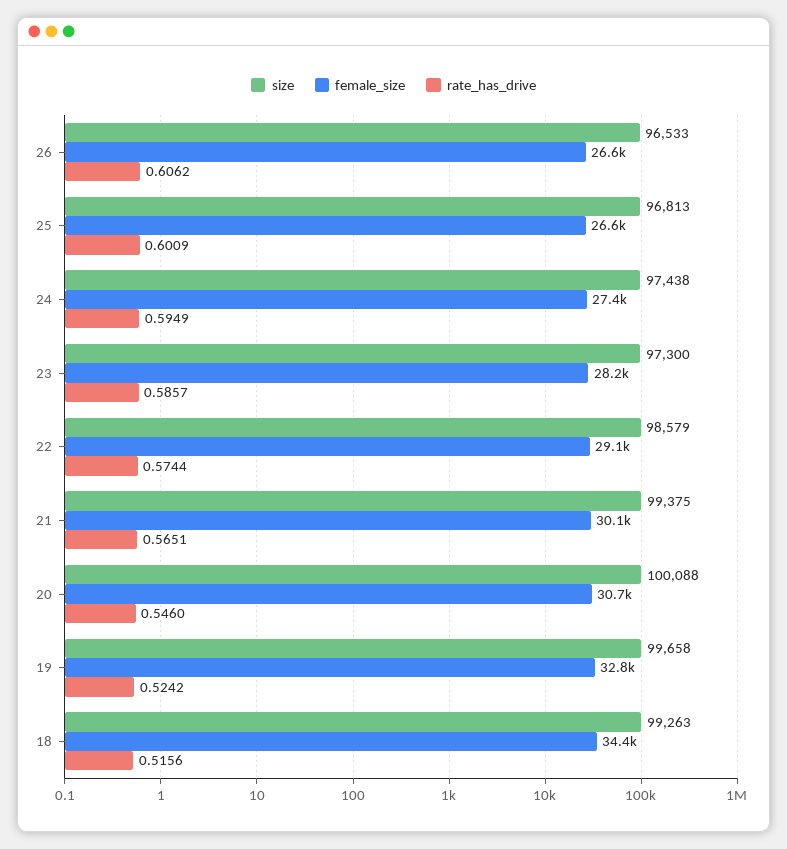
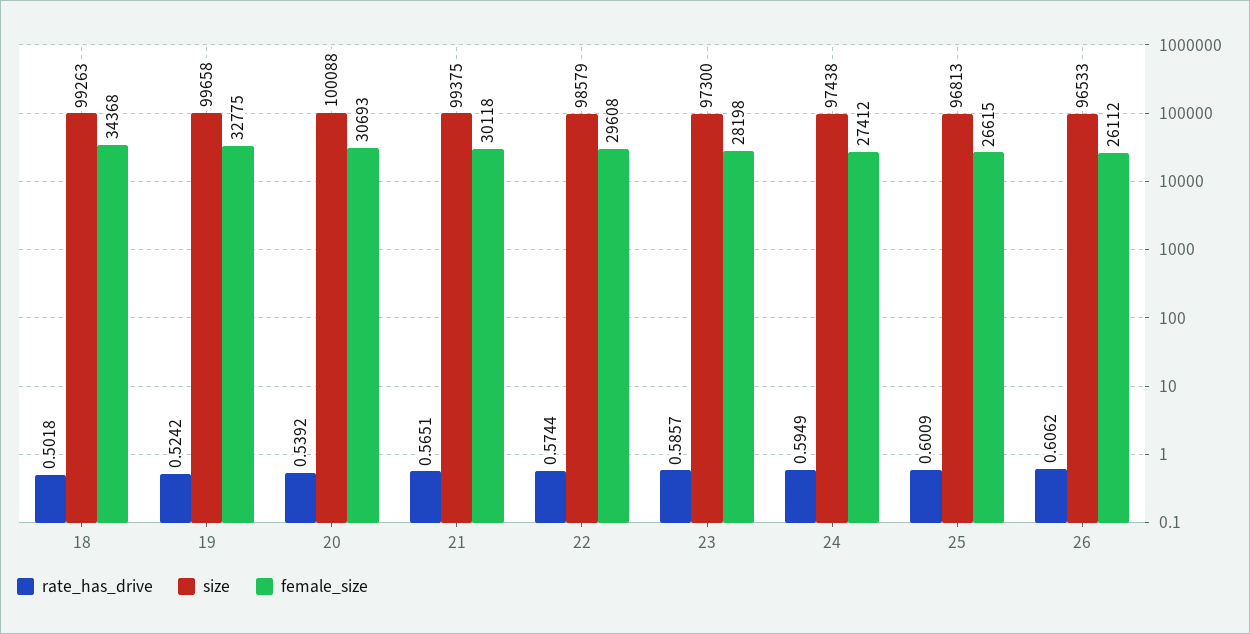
female_size, 26: 26600 -> 26112
female_size, 22: 29100 -> 29608
rate_has_drive, 20: 0.546 -> 0.5392
rate_has_drive, 18: 0.5156 -> 0.5018

